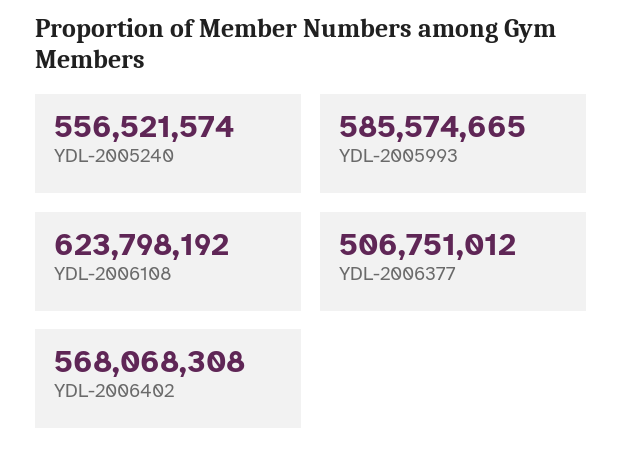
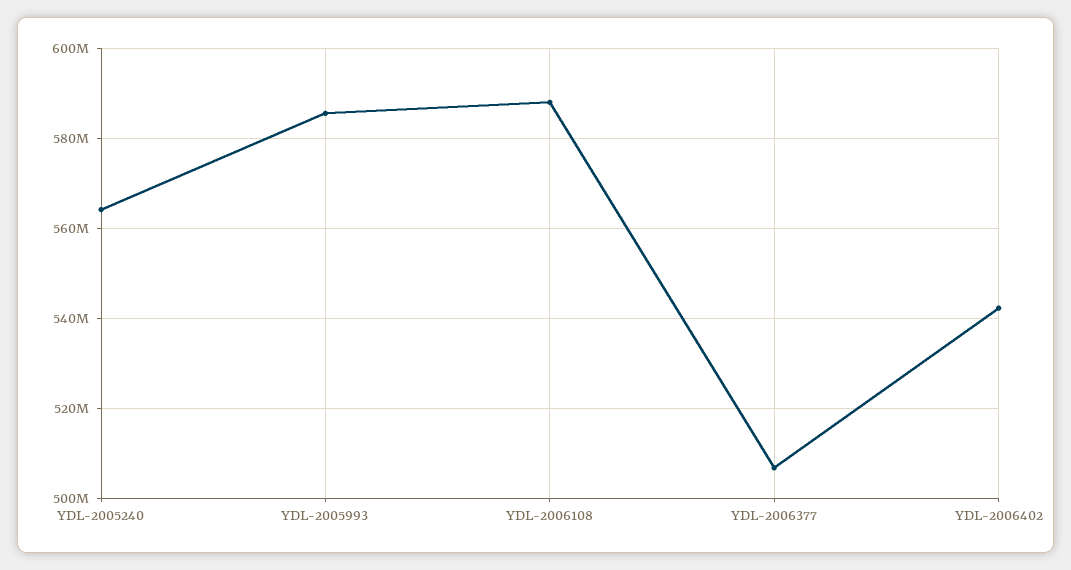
YDL-2005240: 556521574 -> 564000000
YDL-2006108: 623798192 -> 588000000
YDL-2006402: 568068308 -> 542000000

